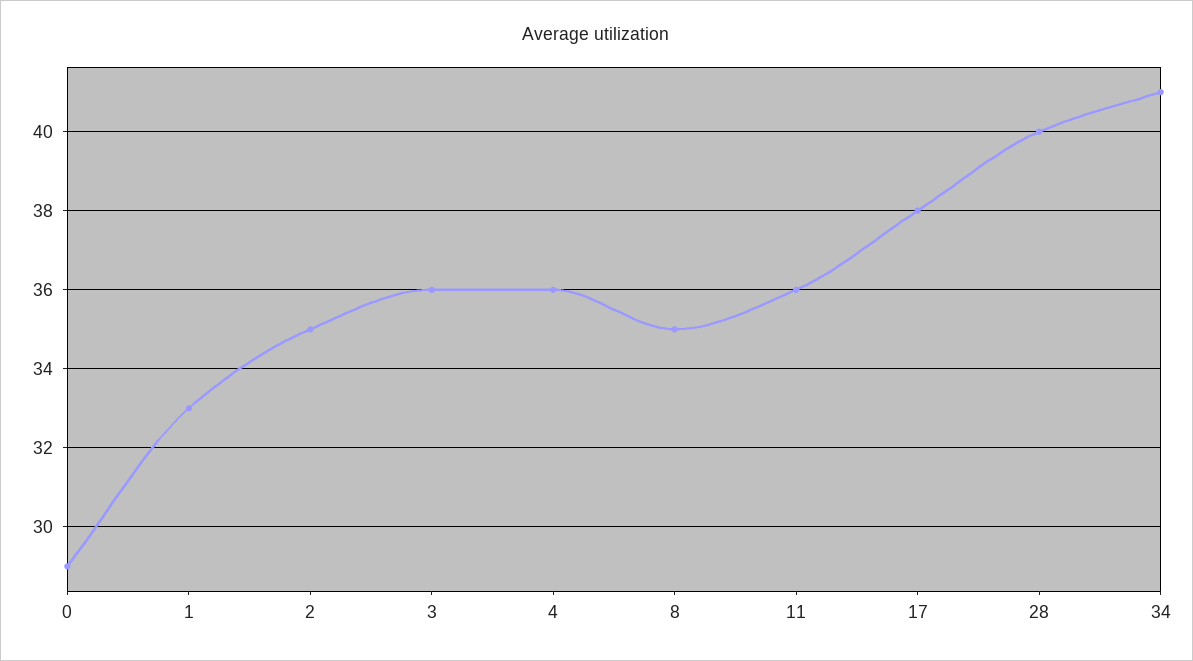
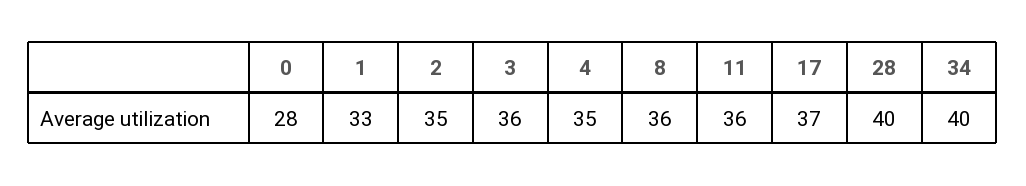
0: 29 -> 28
4: 36 -> 35
8: 35 -> 36
17: 38 -> 37
34: 41 -> 40

